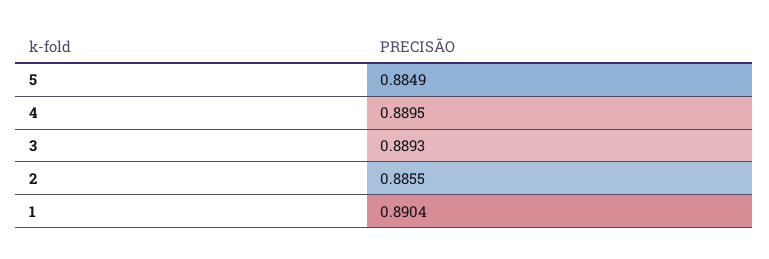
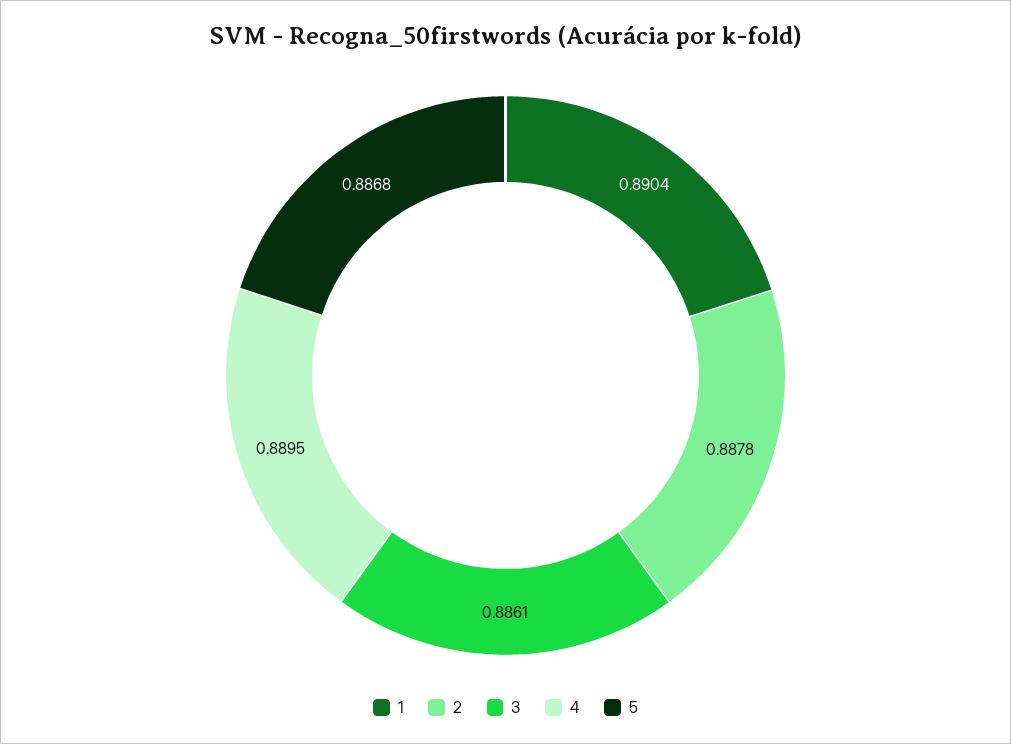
5: 0.8849 -> 0.8868
3: 0.8893 -> 0.8861
2: 0.8855 -> 0.8878

